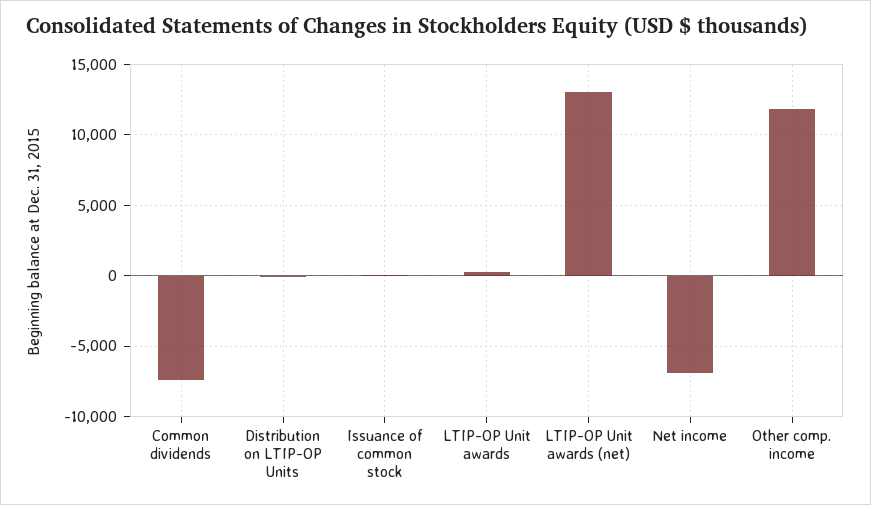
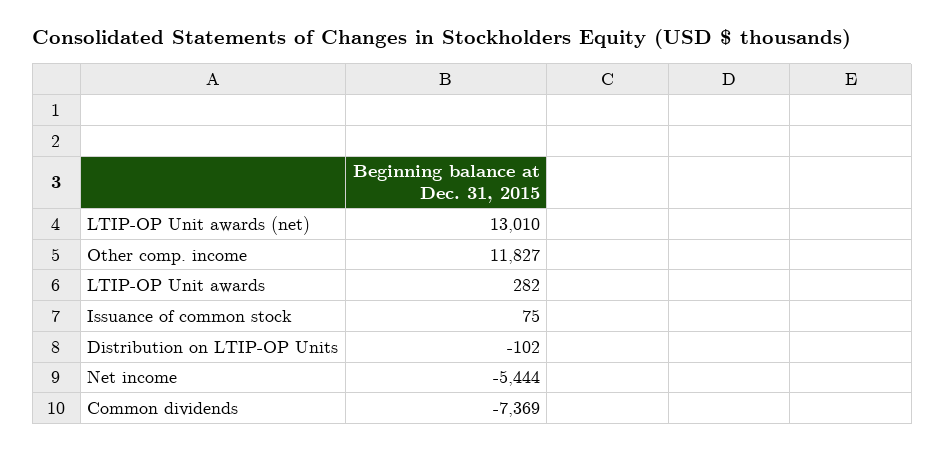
Net income: -7000 -> -5444

